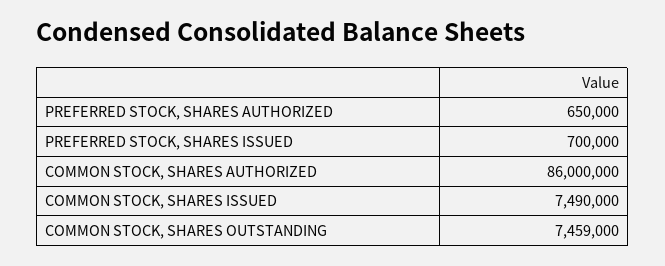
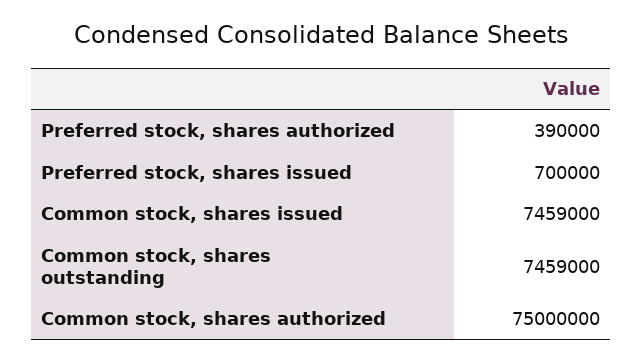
PREFERRED STOCK, SHARES AUTHORIZED: 650000 -> 390000
COMMON STOCK, SHARES AUTHORIZED: 86000000 -> 75000000
COMMON STOCK, SHARES ISSUED: 7490000 -> 7459000

